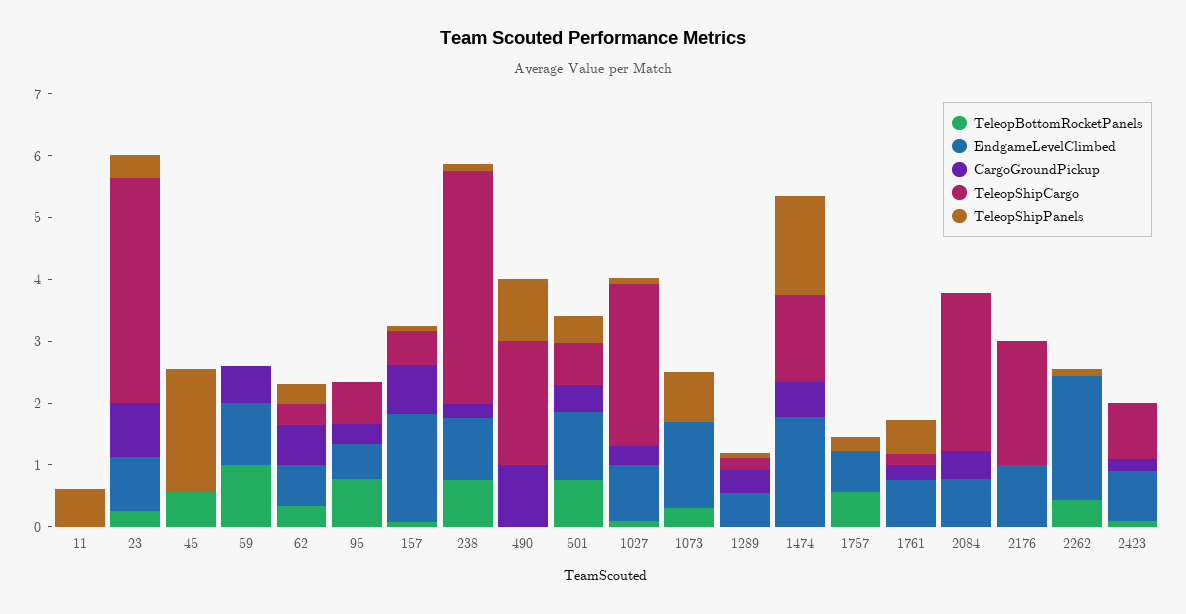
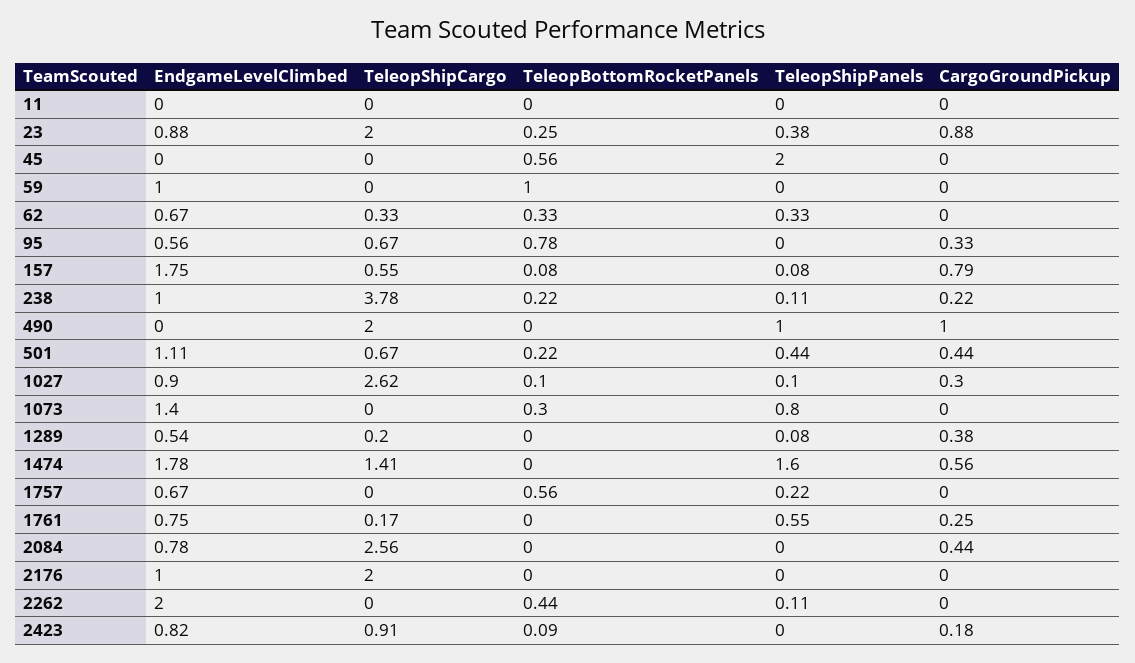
TeleopShipPanels, 11: 0.6 -> 0
TeleopShipCargo, 23: 3.6 -> 2
CargoGroundPickup, 59: 0.6 -> 0
CargoGroundPickup, 62: 0.6 -> 0
TeleopBottomRocketPanels, 238: 0.8 -> 0.22
TeleopBottomRocketPanels, 501: 0.8 -> 0.22

